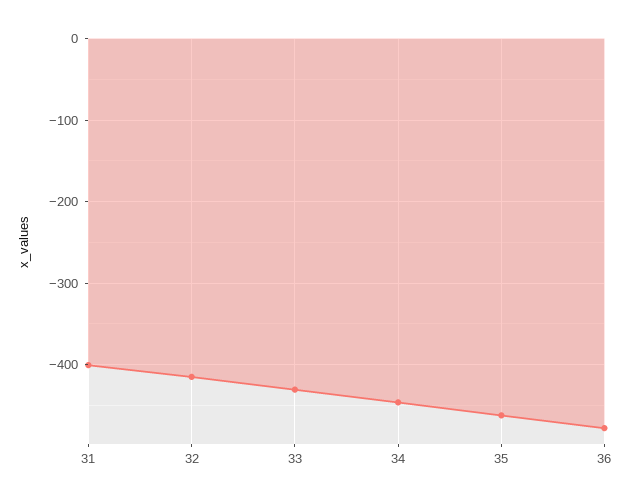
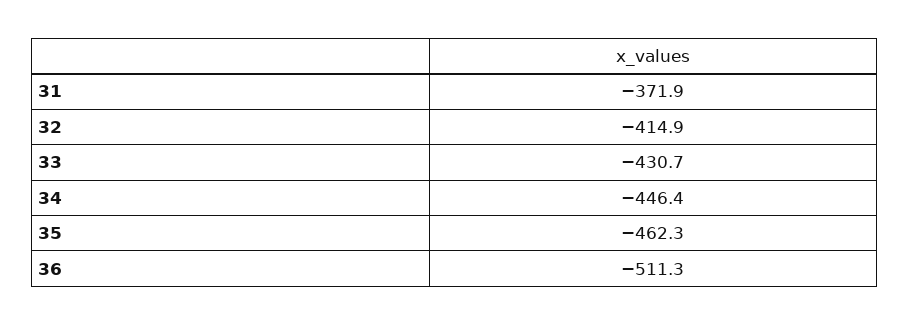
31: -400 -> -371.9
36: -480 -> -511.3

